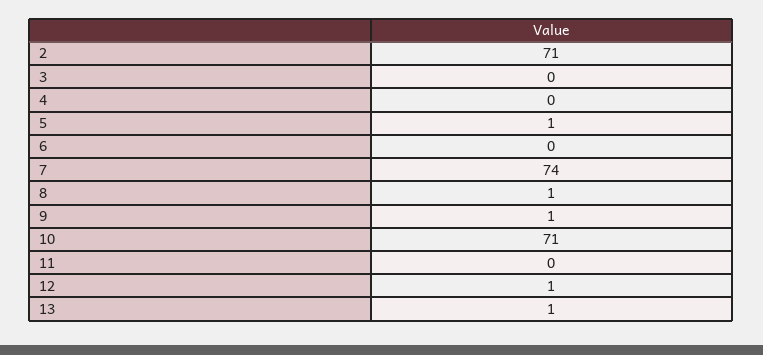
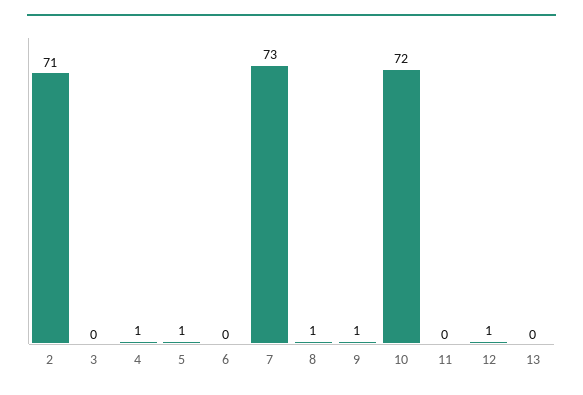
4: 0 -> 1
7: 74 -> 73
10: 71 -> 72
13: 1 -> 0

